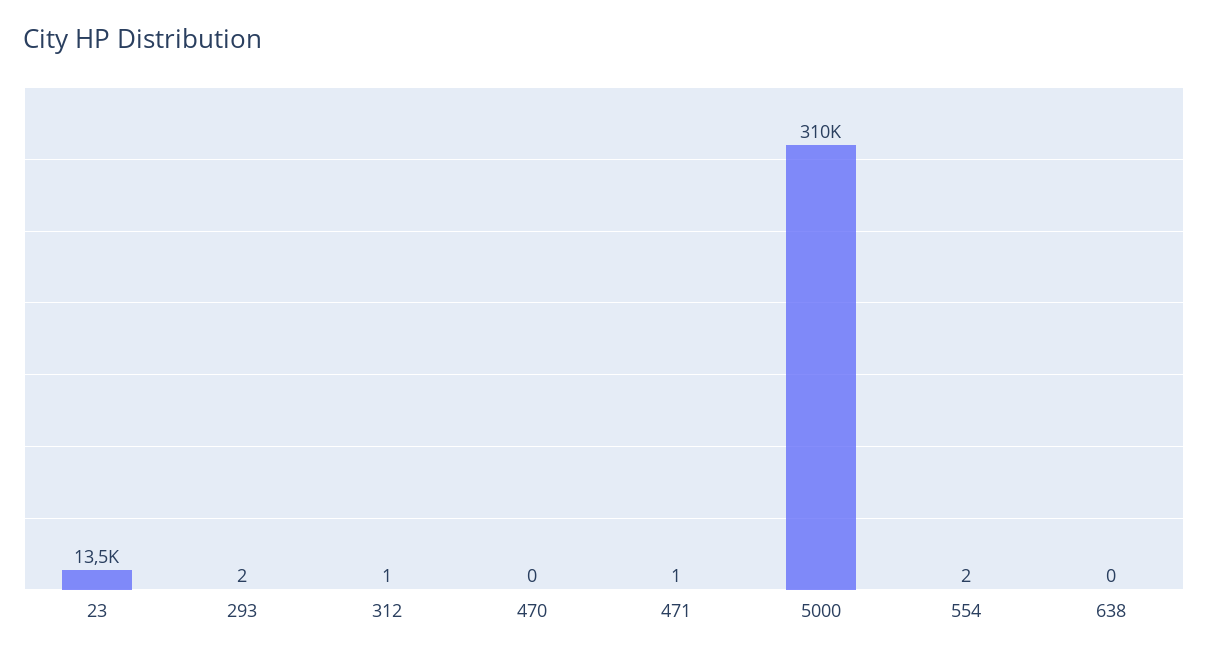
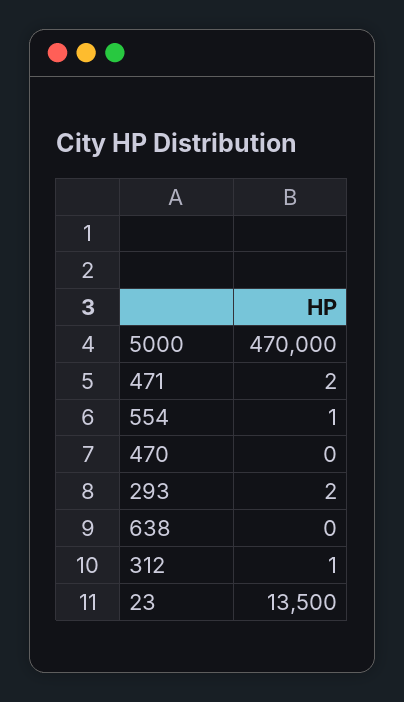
471: 1 -> 2
5000: 310000 -> 470000
554: 2 -> 1

